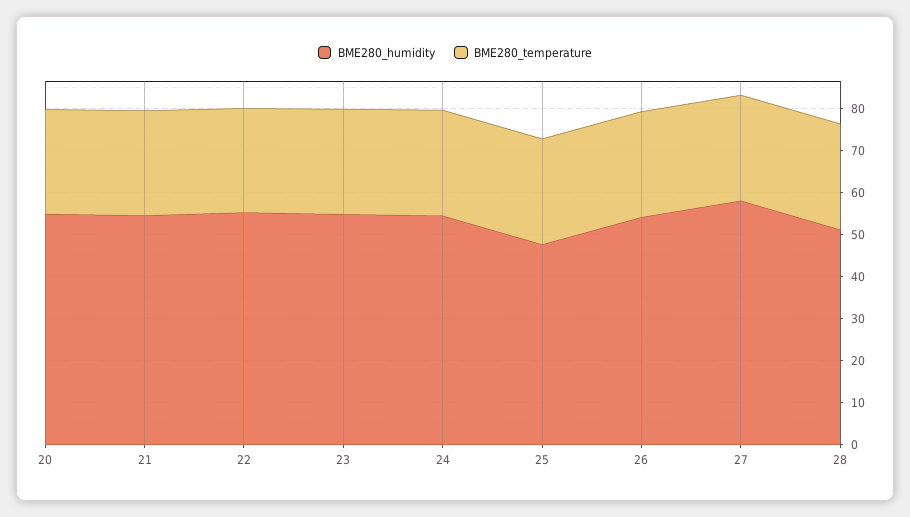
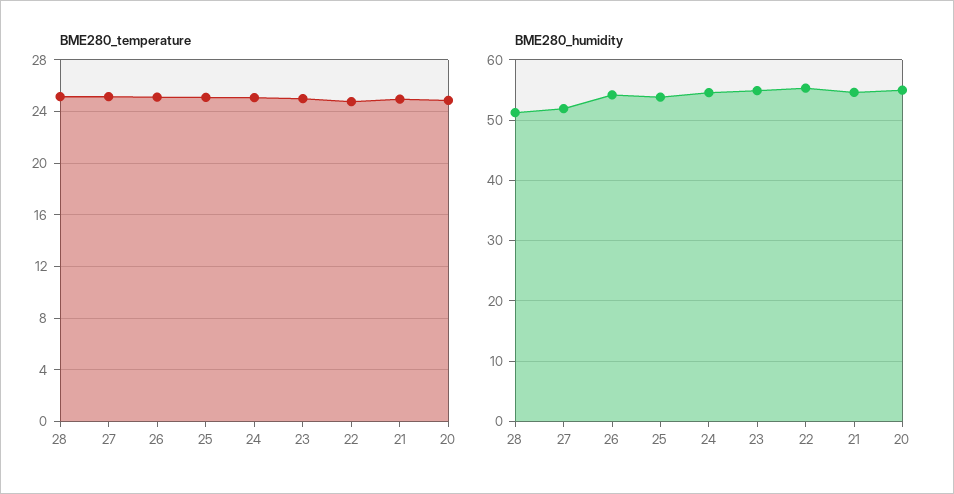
BME280_humidity, 25: 48 -> 54
BME280_humidity, 27: 58 -> 52

